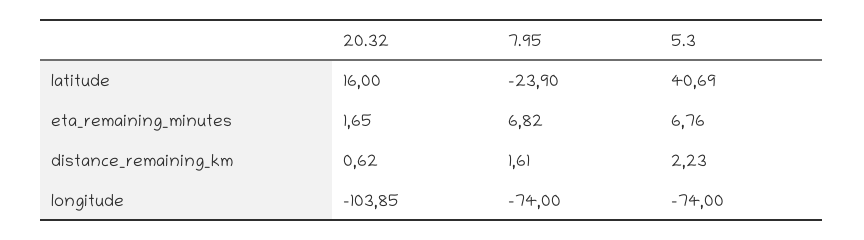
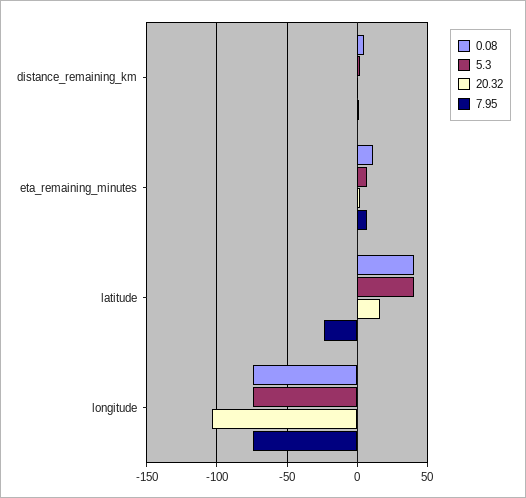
0.08, distance_remaining_km: none -> 5
0.08, eta_remaining_minutes: none -> 10
0.08, latitude: none -> 40
0.08, longitude: none -> -75

